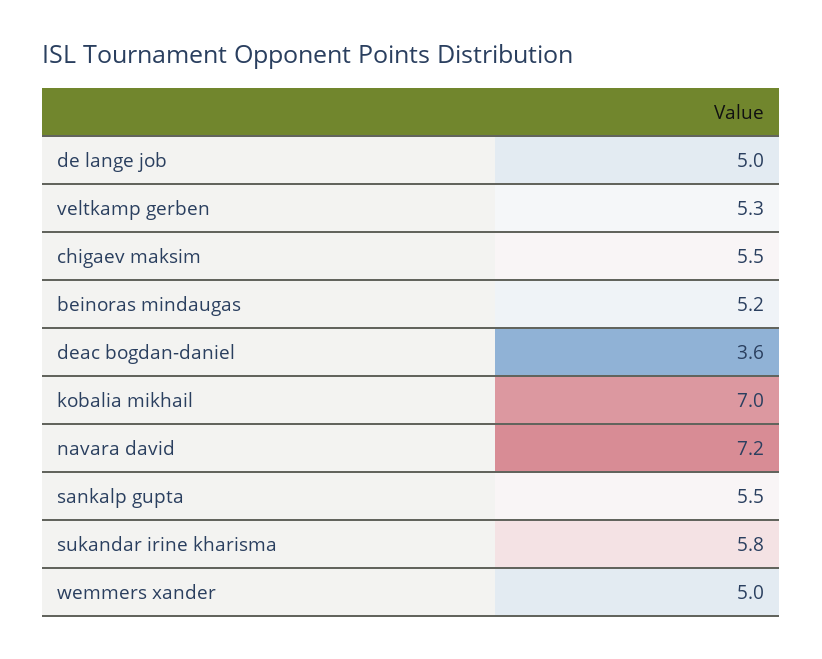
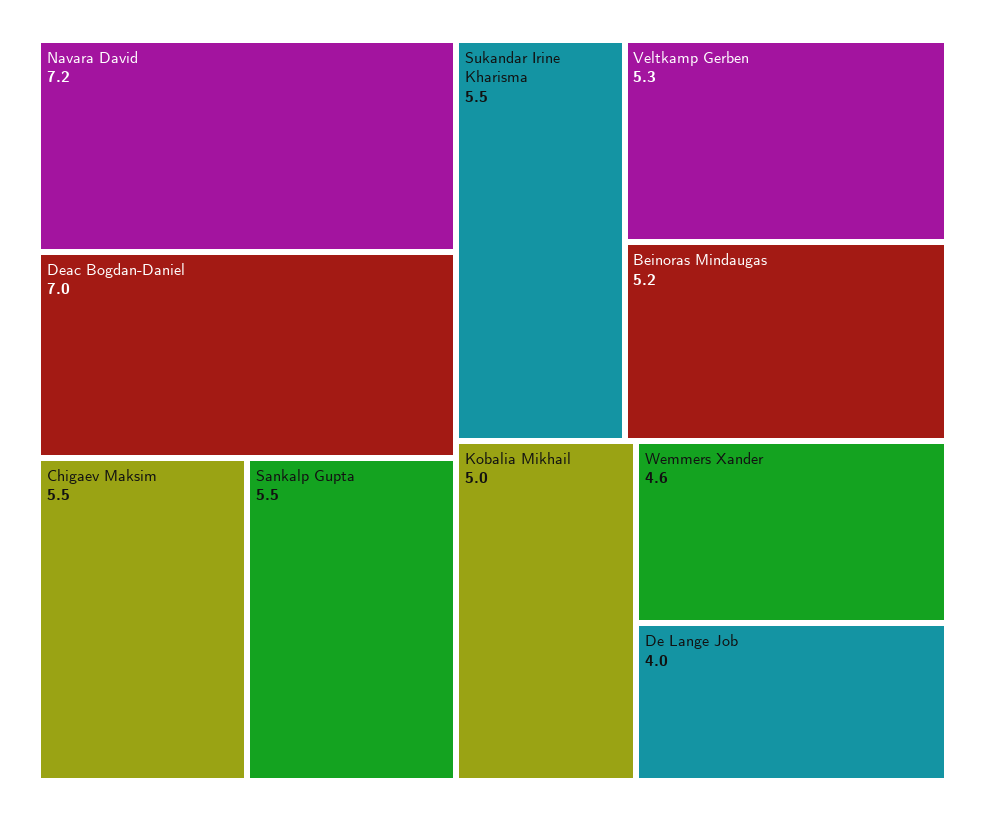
de lange job: 5 -> 4
deac bogdan-daniel: 3.6 -> 7
kobalia mikhail: 7 -> 5
sukandar irine kharisma: 5.8 -> 5.5
wemmers xander: 5 -> 4.6

